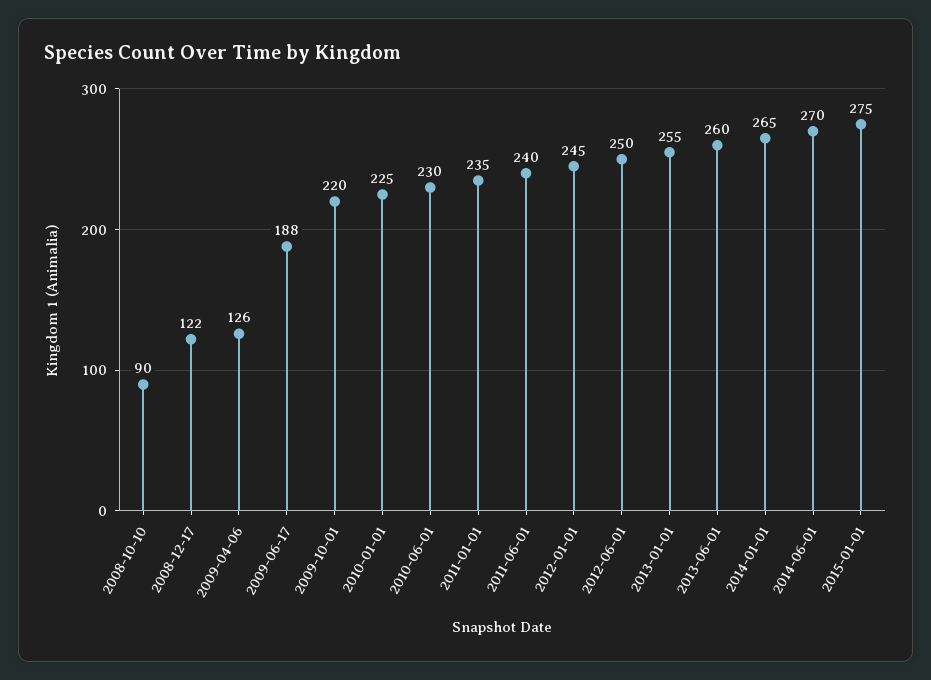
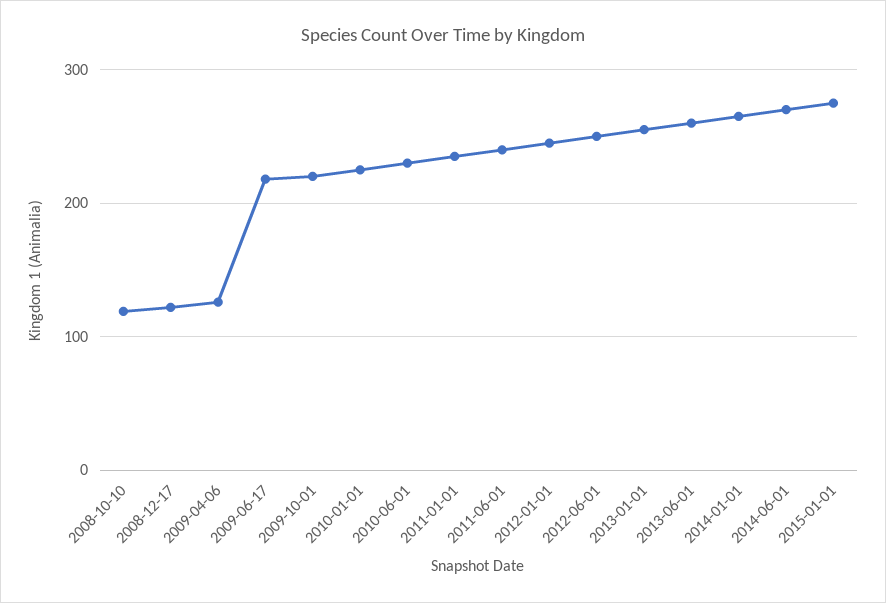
2008-10-10: 90 -> 120
2009-06-17: 188 -> 220

